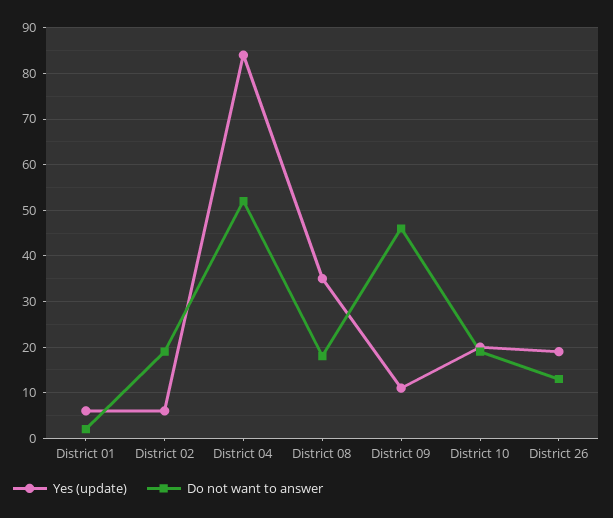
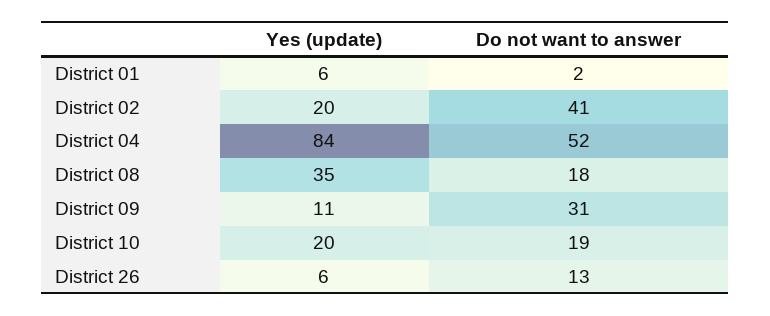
Yes (update), District 02: 5 -> 20
Do not want to answer, District 02: 20 -> 41
Do not want to answer, District 09: 45 -> 31
Yes (update), District 26: 20 -> 6

